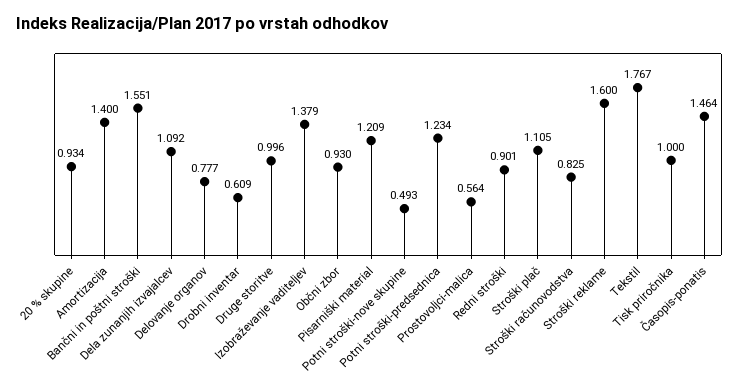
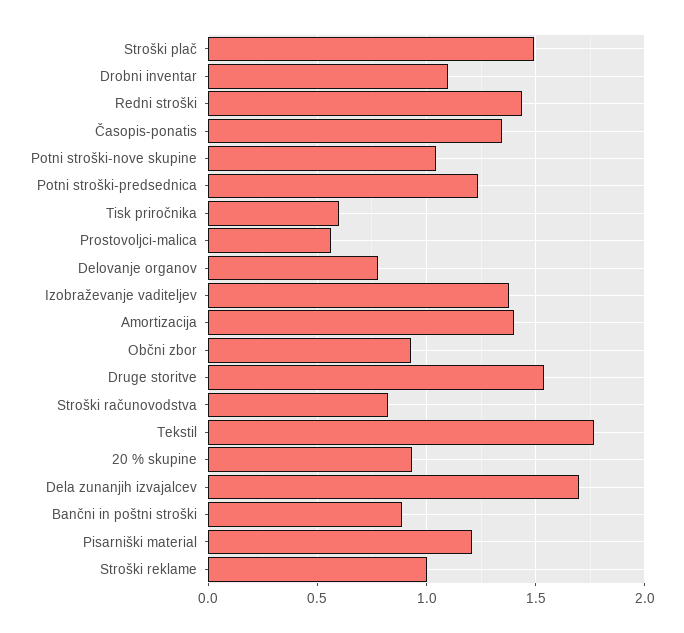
Bančni in poštni stroški: 1.551 -> 0.9
Dela zunanjih izvajalcev: 1.092 -> 1.7
Drobni inventar: 0.609 -> 1.1
Druge storitve: 0.996 -> 1.55
Potni stroški-nove skupine: 0.493 -> 1.05
Redni stroški: 0.901 -> 1.45
Stroški plač: 1.105 -> 1.5
Stroški reklame: 1.6 -> 1
Tisk priročnika: 1 -> 0.6
Časopis-ponatis: 1.464 -> 1.35

